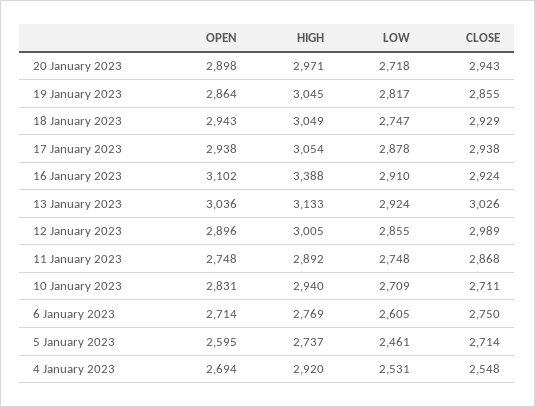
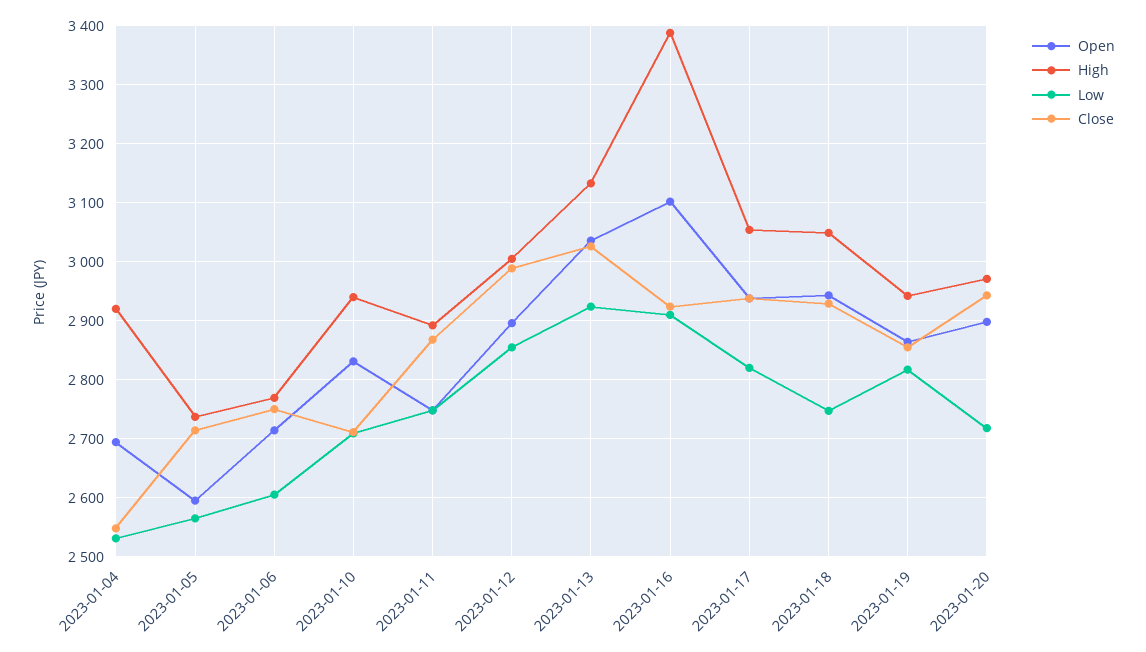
HIGH, 19 January 2023: 3045 -> 2940
LOW, 17 January 2023: 2878 -> 2820
LOW, 5 January 2023: 2461 -> 2560

